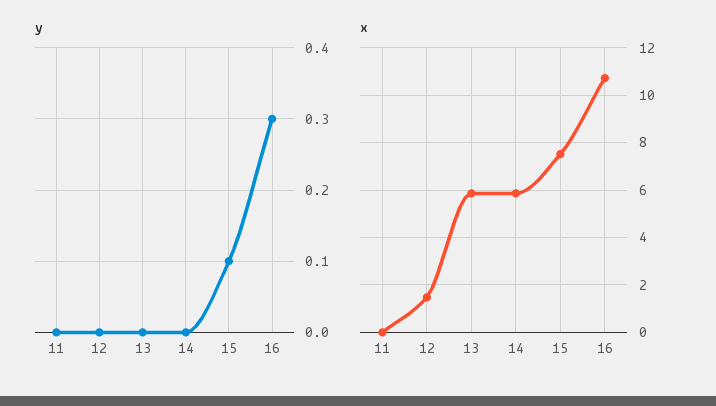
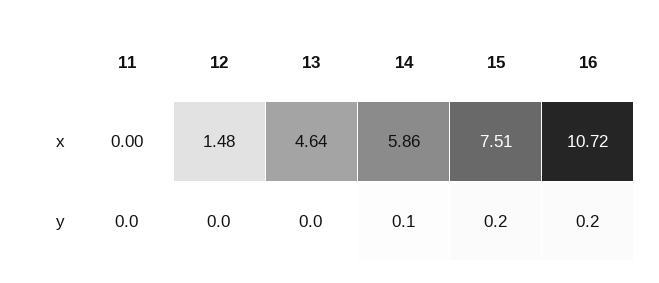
y, 14: 0 -> 0.1
y, 15: 0.1 -> 0.2
y, 16: 0.3 -> 0.2
x, 13: 6 -> 4.64

